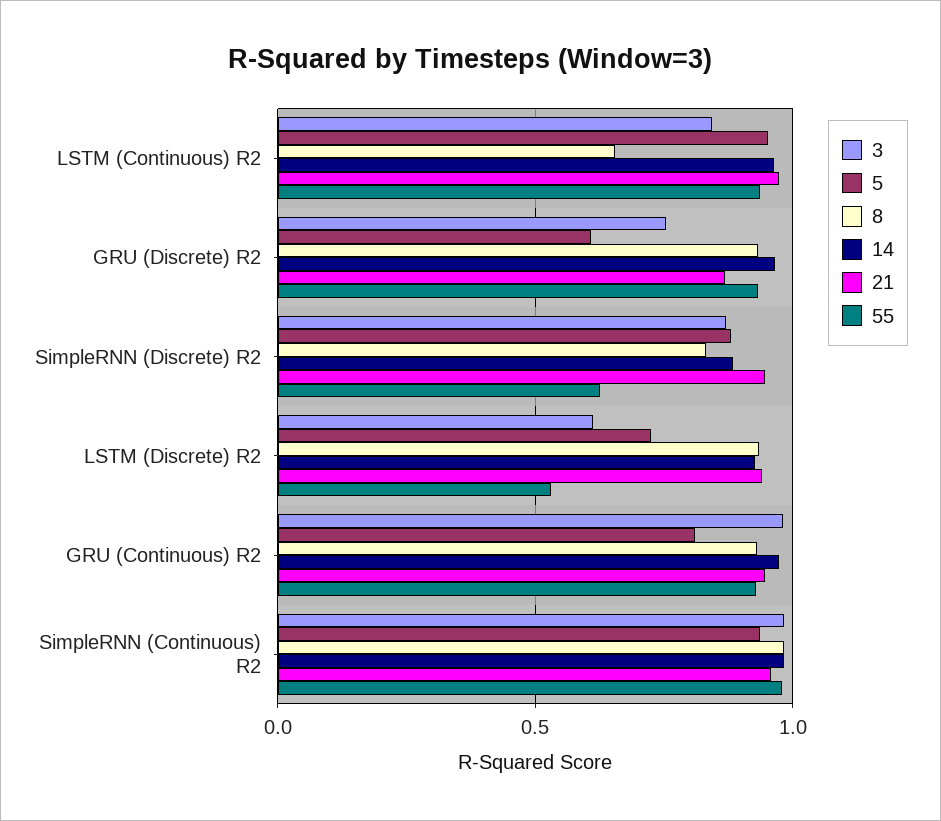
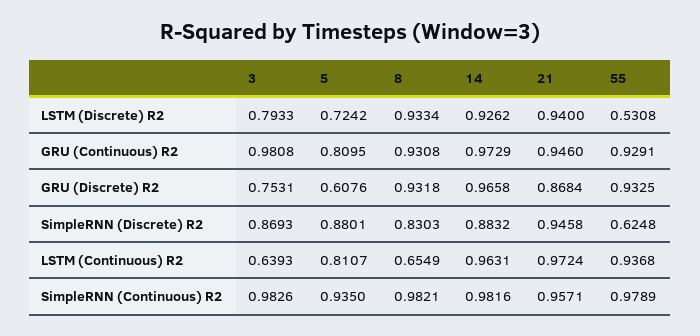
3, LSTM (Continuous) R2: 0.85 -> 0.6393
5, LSTM (Continuous) R2: 0.95 -> 0.8107
3, LSTM (Discrete) R2: 0.6 -> 0.7933

